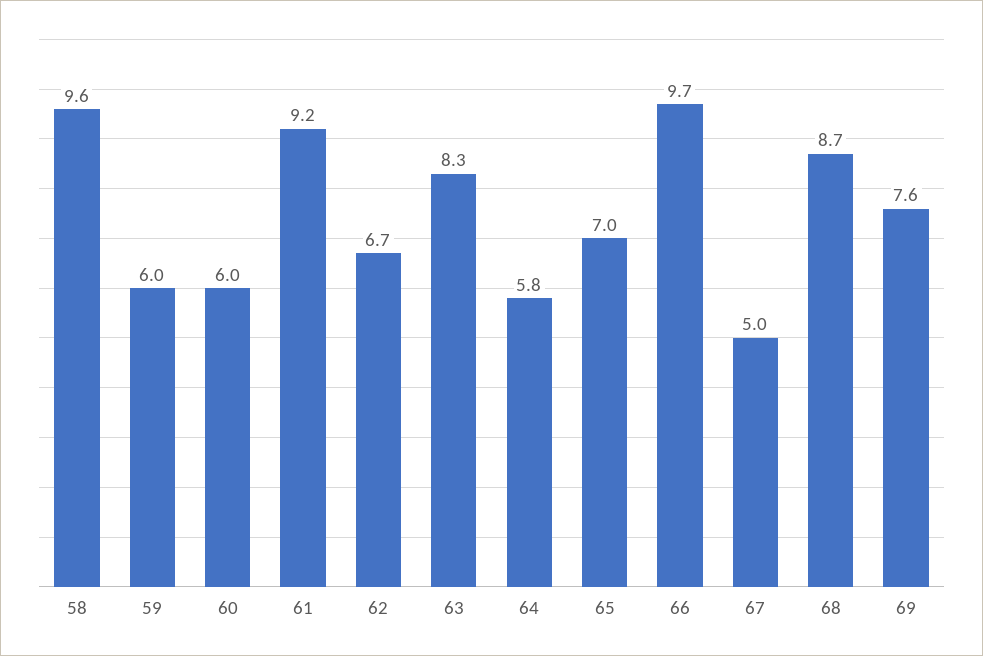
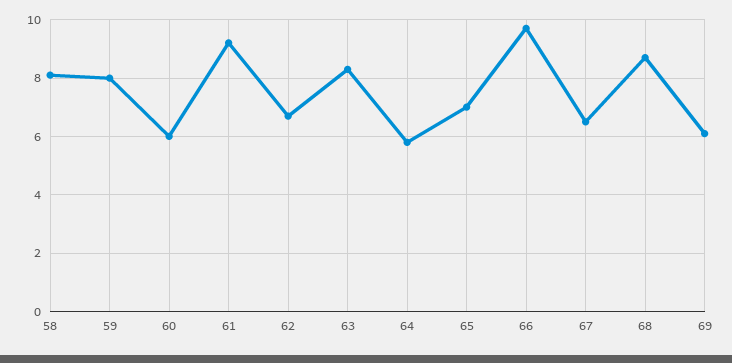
58: 9.6 -> 8
59: 6 -> 8
67: 5 -> 6.5
69: 7.6 -> 6

